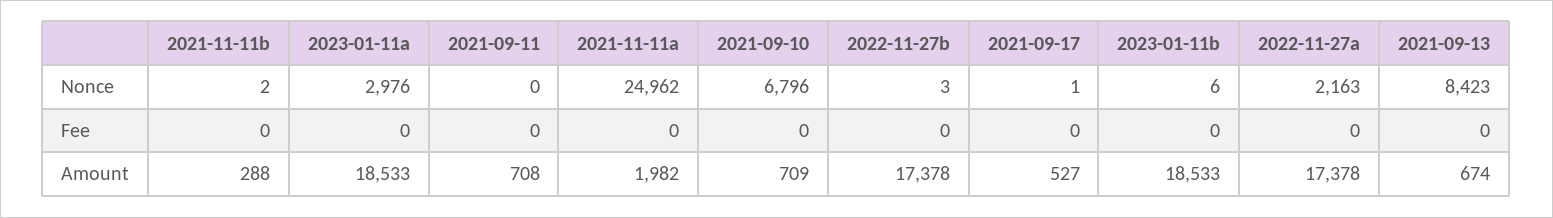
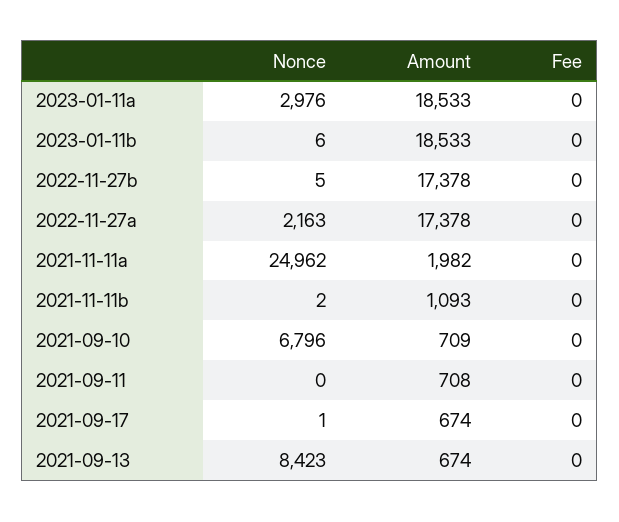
2022-11-27b, Nonce: 3 -> 5
2021-11-11b, Amount: 288 -> 1093
2021-09-17, Amount: 527 -> 674

